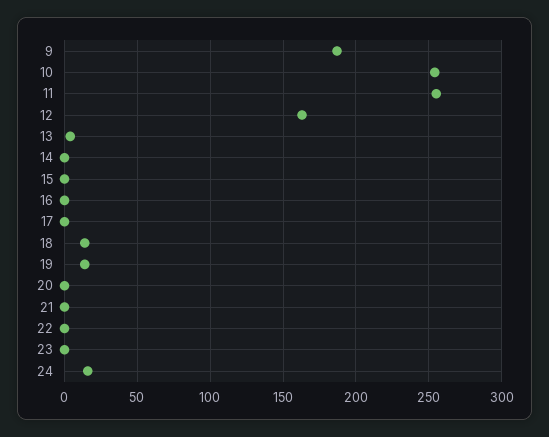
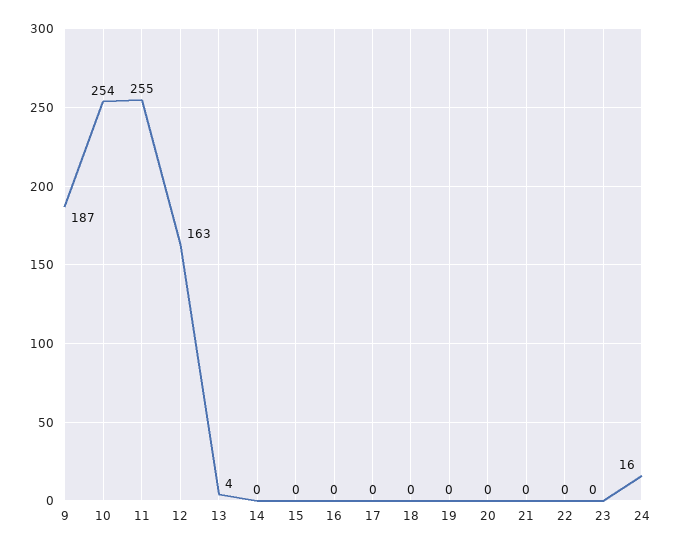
18: 15 -> 0
19: 15 -> 0

